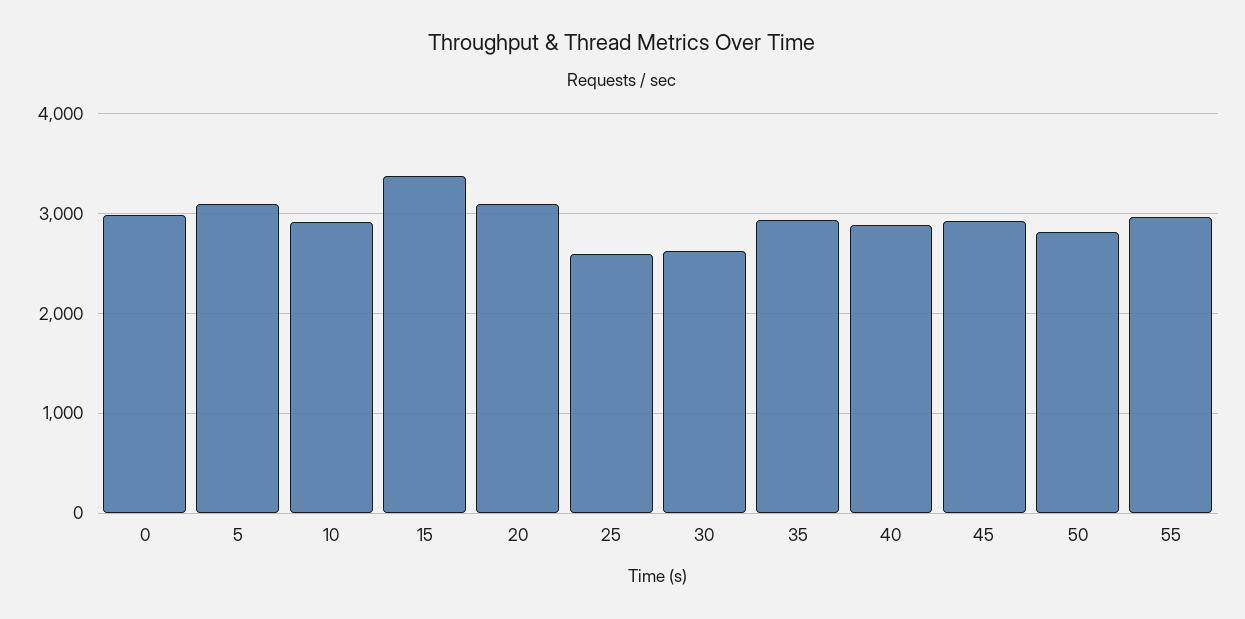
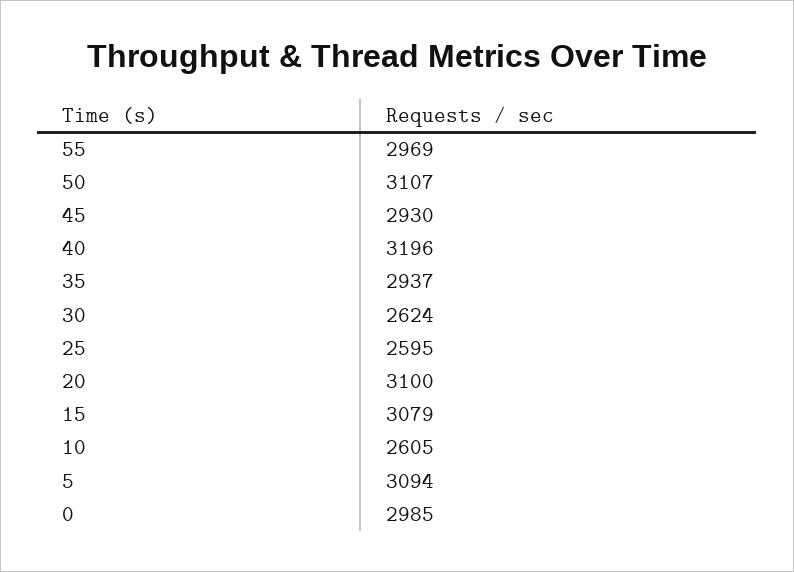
10: 2900 -> 2605
15: 3400 -> 3079
40: 2900 -> 3196
50: 2800 -> 3107

